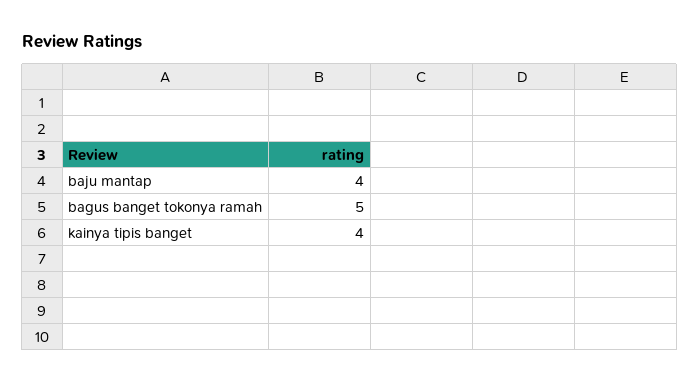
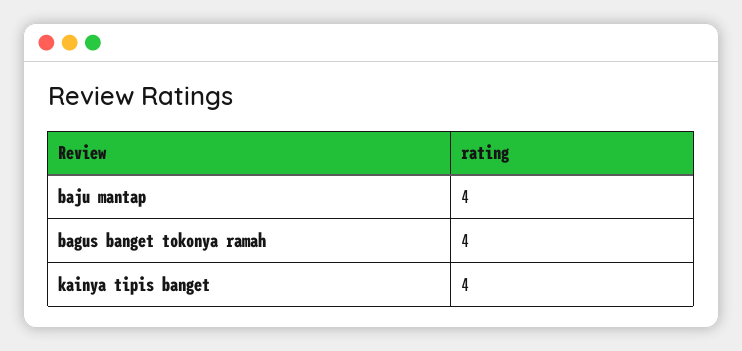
bagus banget tokonya ramah: 5 -> 4

